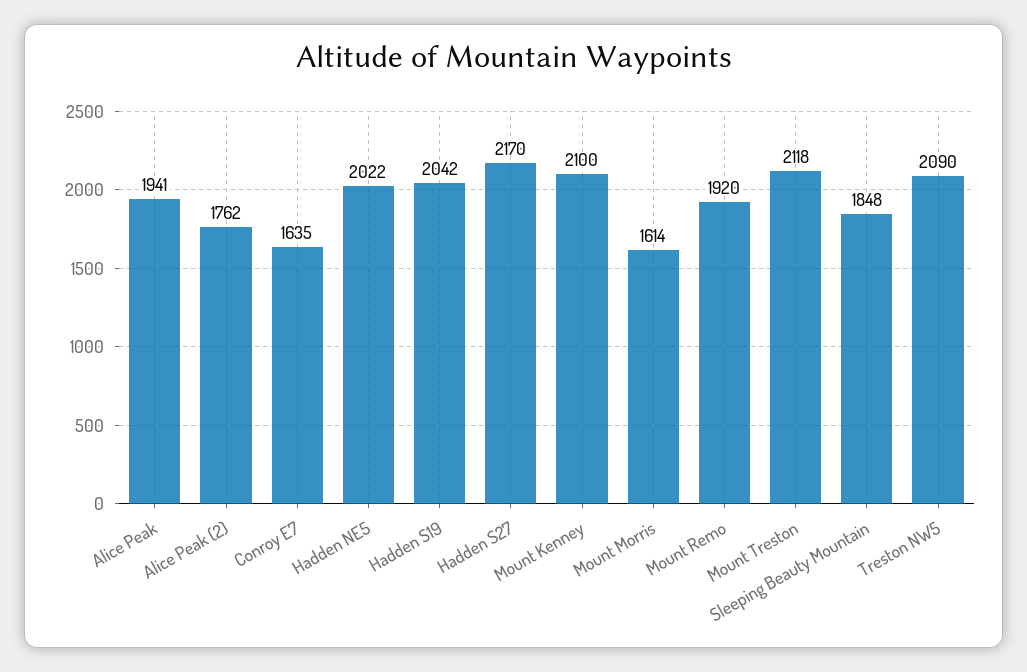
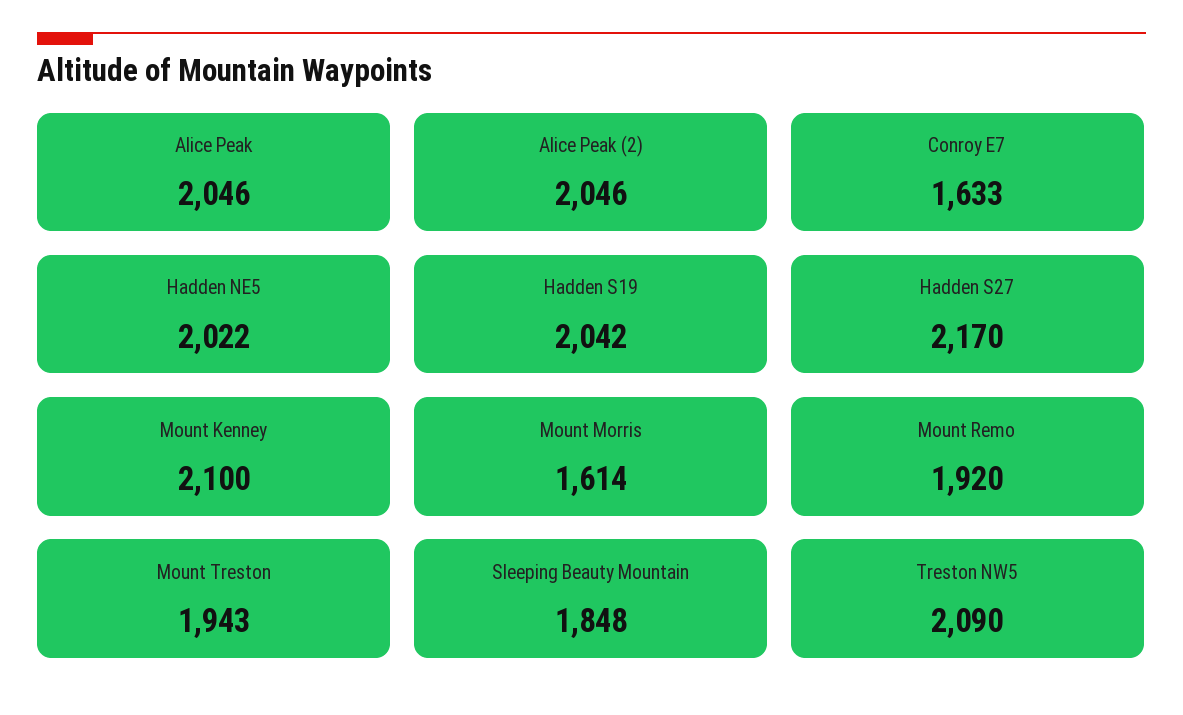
Alice Peak: 1941 -> 2046
Alice Peak (2): 1762 -> 2046
Conroy E7: 1635 -> 1633
Mount Treston: 2118 -> 1943

